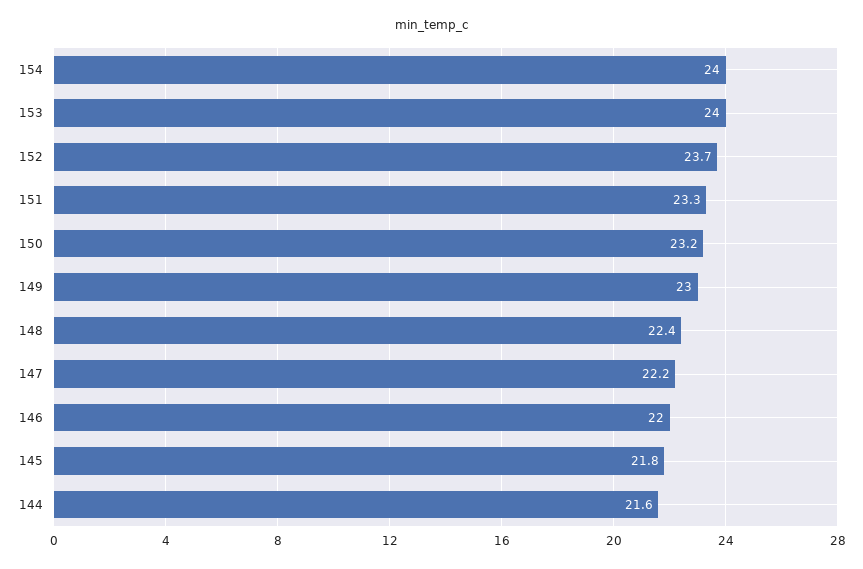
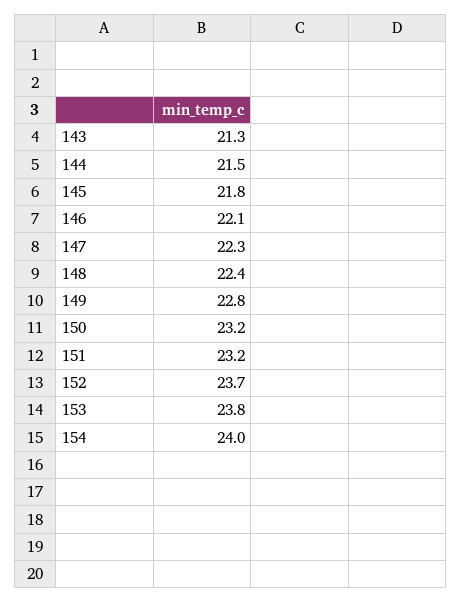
153: 24 -> 23.8
151: 23.3 -> 23.2
149: 23 -> 22.8
147: 22.2 -> 22.3
146: 22 -> 22.1
144: 21.6 -> 21.5
143: none -> 21.3

